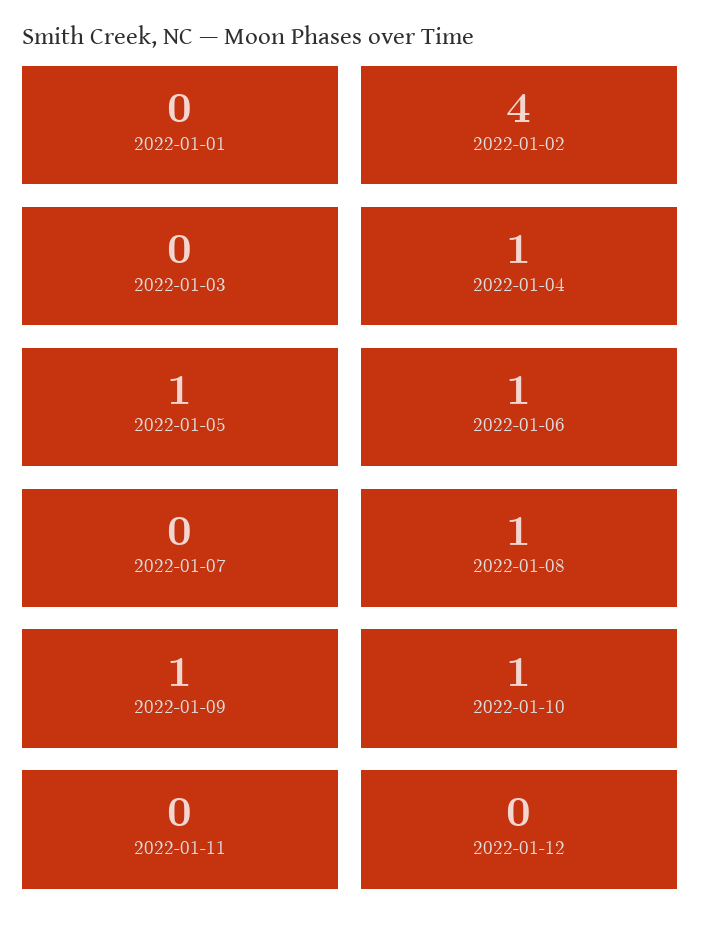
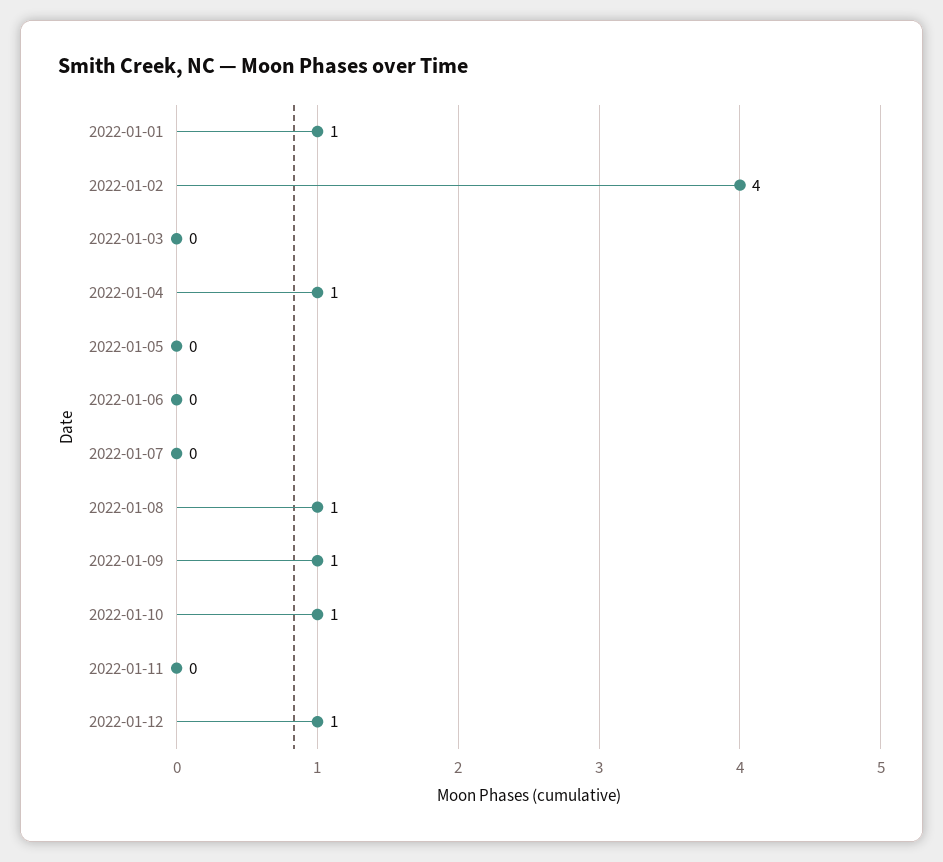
2022-01-01: 0 -> 1
2022-01-05: 1 -> 0
2022-01-06: 1 -> 0
2022-01-12: 0 -> 1

